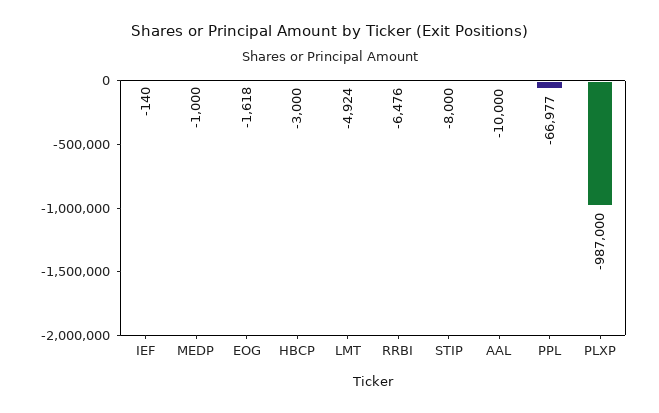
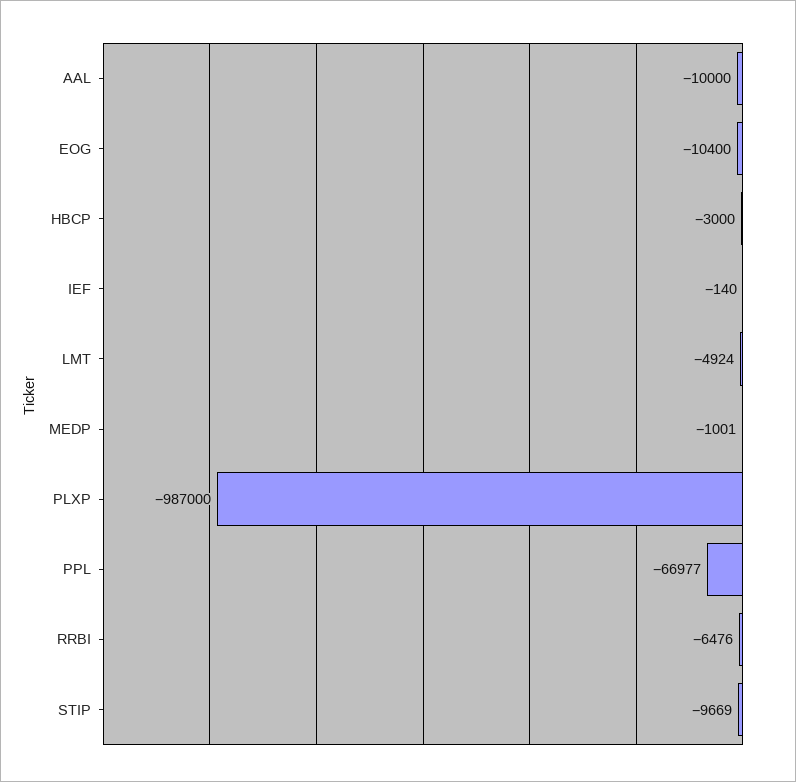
MEDP: -1000 -> -1001
EOG: -1618 -> -10400
STIP: -8000 -> -9669

